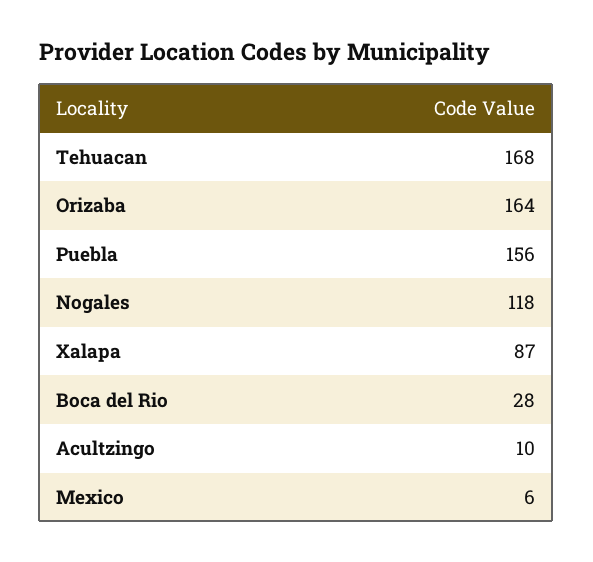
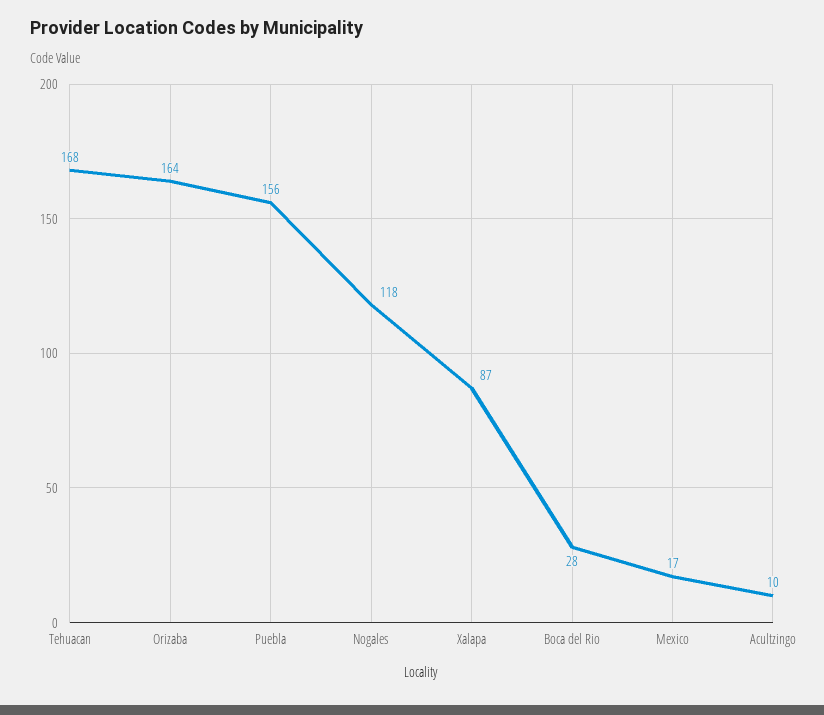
Mexico: 6 -> 17

